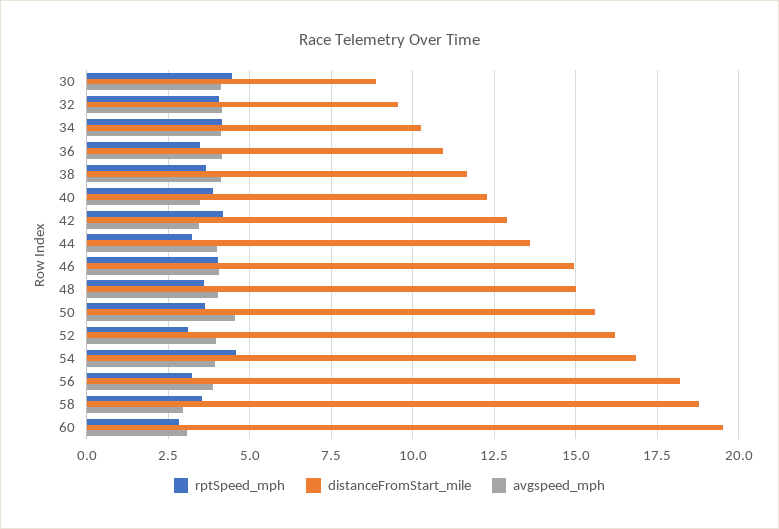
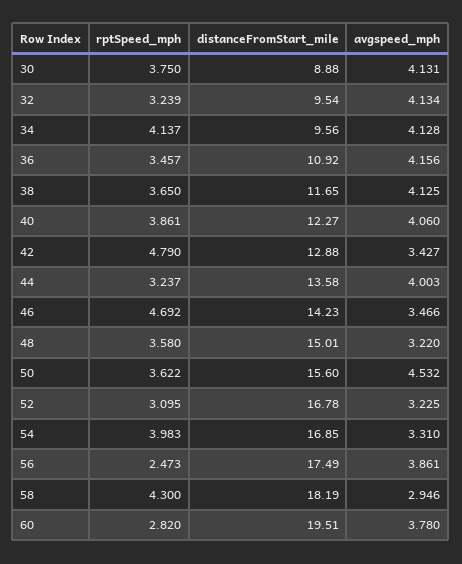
rptSpeed_mph, 30: 4.5 -> 3.75
rptSpeed_mph, 32: 4 -> 3.239
distanceFromStart_mile, 34: 10.25 -> 9.56
avgspeed_mph, 40: 3.5 -> 4.06
rptSpeed_mph, 42: 4.25 -> 4.79
rptSpeed_mph, 46: 4 -> 4.692
distanceFromStart_mile, 46: 15 -> 14.23
avgspeed_mph, 46: 4 -> 3.466
avgspeed_mph, 48: 4 -> 3.22
distanceFromStart_mile, 52: 16.25 -> 16.78
avgspeed_mph, 52: 4 -> 3.225
rptSpeed_mph, 54: 4.5 -> 3.983
avgspeed_mph, 54: 4 -> 3.31
rptSpeed_mph, 56: 3.25 -> 2.473
distanceFromStart_mile, 56: 18.25 -> 17.49
rptSpeed_mph, 58: 3.5 -> 4.3
distanceFromStart_mile, 58: 18.75 -> 18.19
avgspeed_mph, 60: 3 -> 3.78

